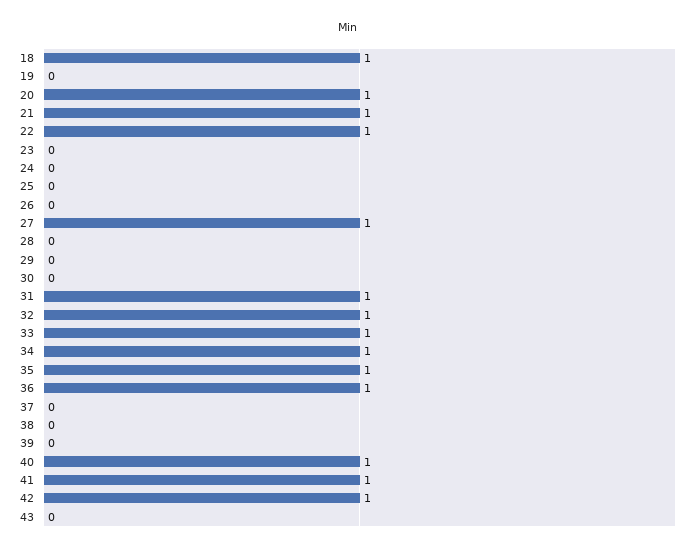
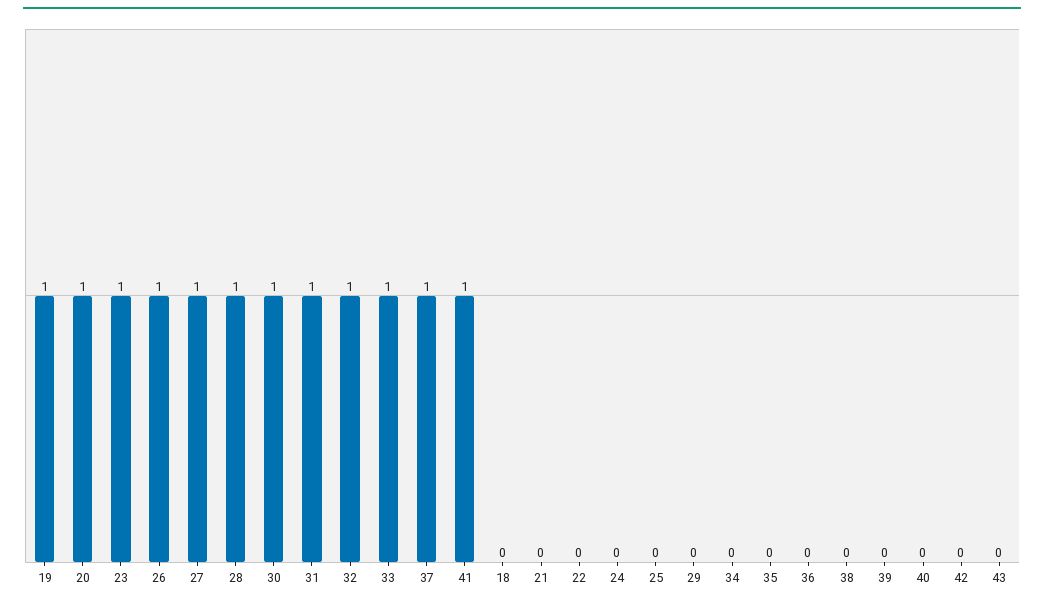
18: 1 -> 0
19: 0 -> 1
21: 1 -> 0
22: 1 -> 0
23: 0 -> 1
26: 0 -> 1
28: 0 -> 1
30: 0 -> 1
34: 1 -> 0
35: 1 -> 0
36: 1 -> 0
37: 0 -> 1
40: 1 -> 0
42: 1 -> 0

